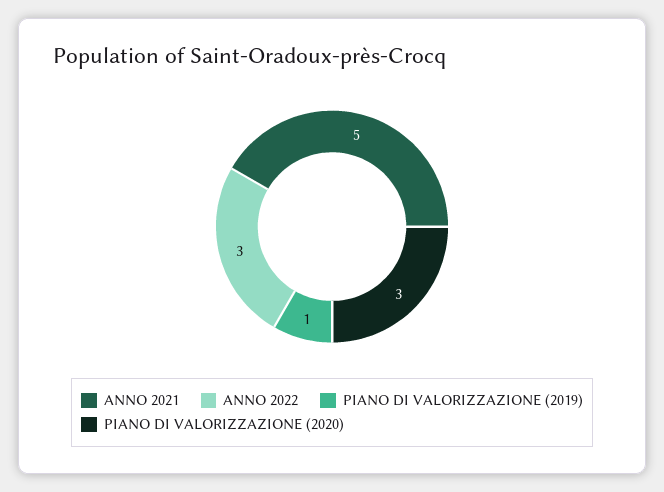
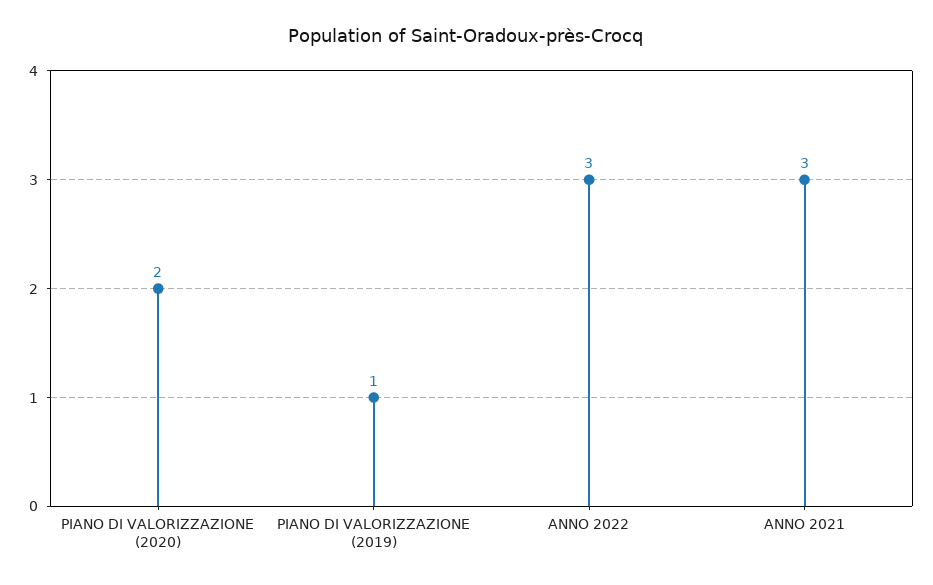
ANNO 2021: 5 -> 3
PIANO DI VALORIZZAZIONE (2020): 3 -> 2

